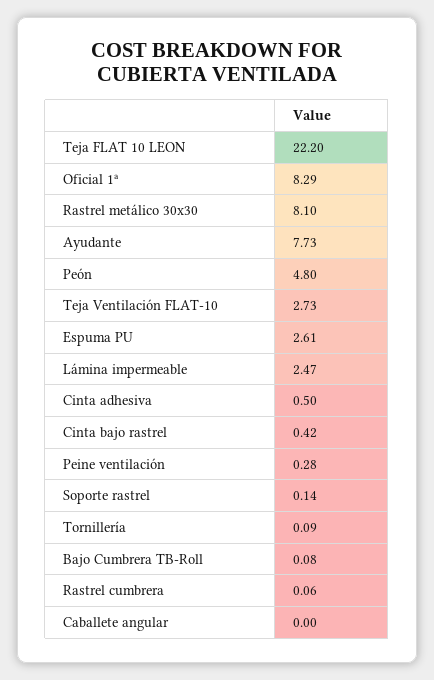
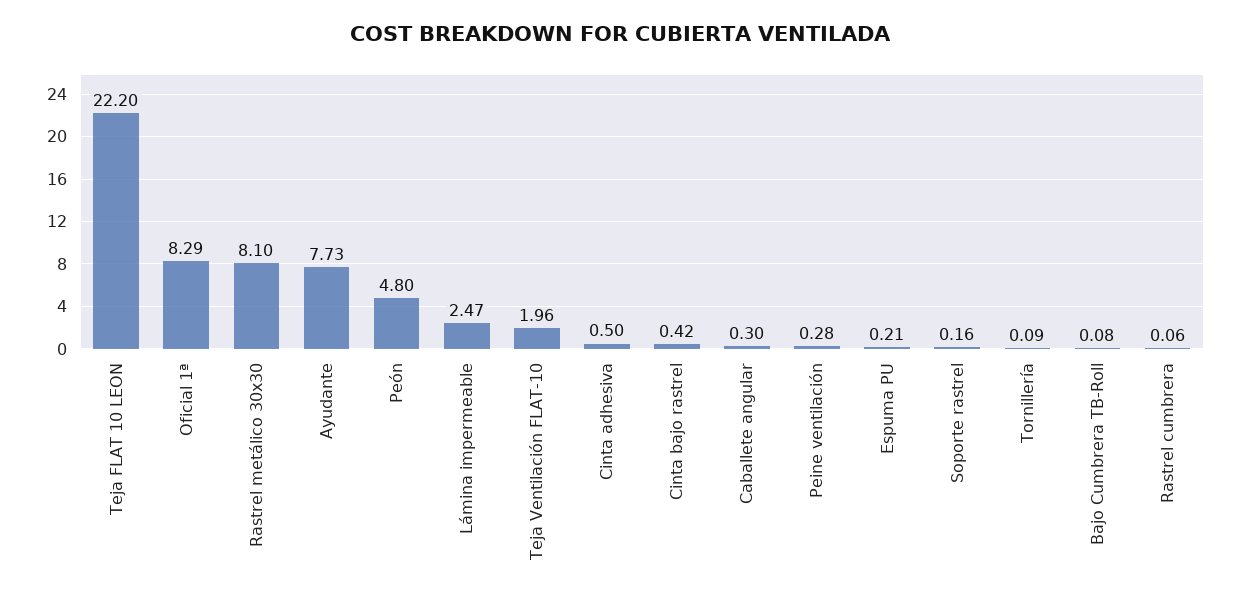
Teja Ventilación FLAT-10: 2.73 -> 1.96
Espuma PU: 2.61 -> 0.21
Soporte rastrel: 0.14 -> 0.16
Caballete angular: 0 -> 0.3

